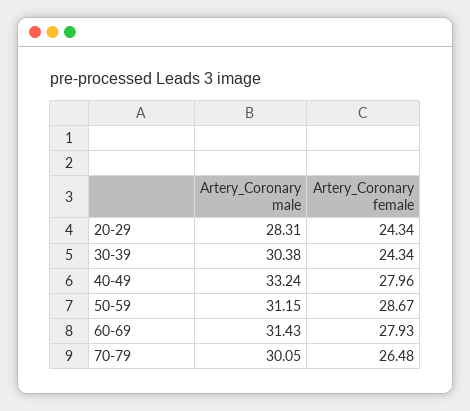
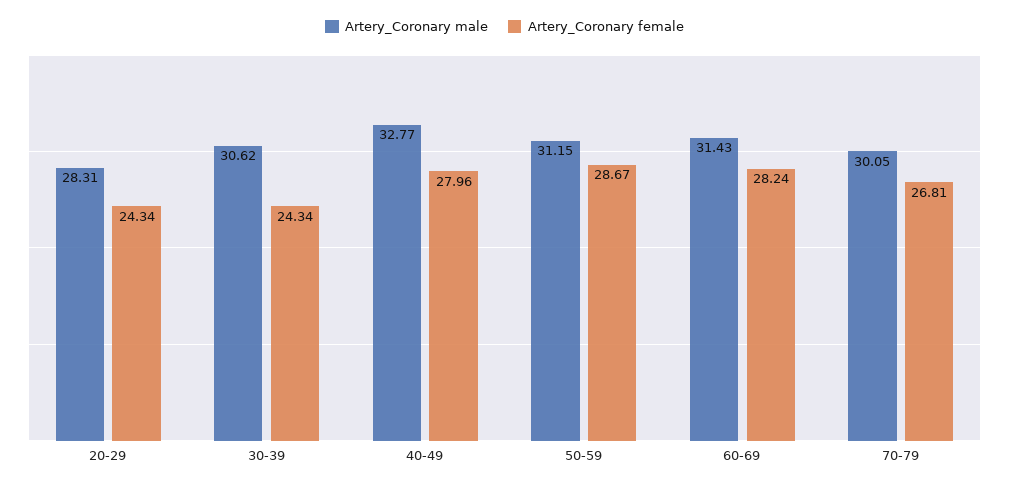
Artery_Coronary male, 30-39: 30.38 -> 30.62
Artery_Coronary male, 40-49: 33.24 -> 32.77
Artery_Coronary female, 60-69: 27.93 -> 28.24
Artery_Coronary female, 70-79: 26.48 -> 26.81

